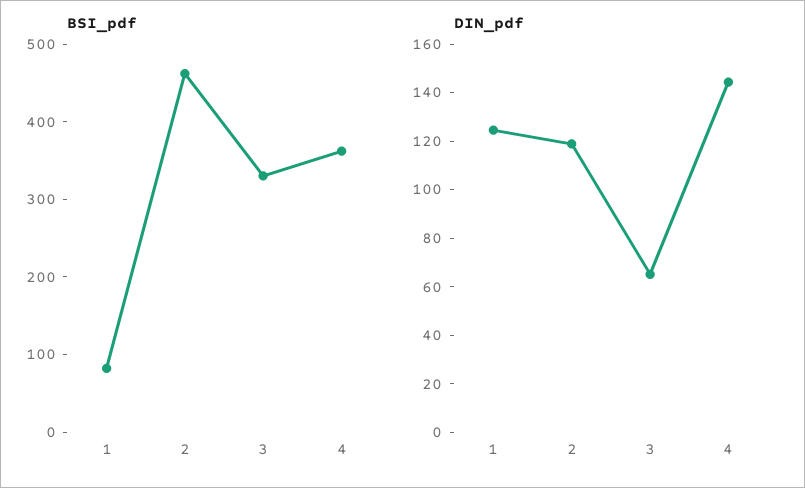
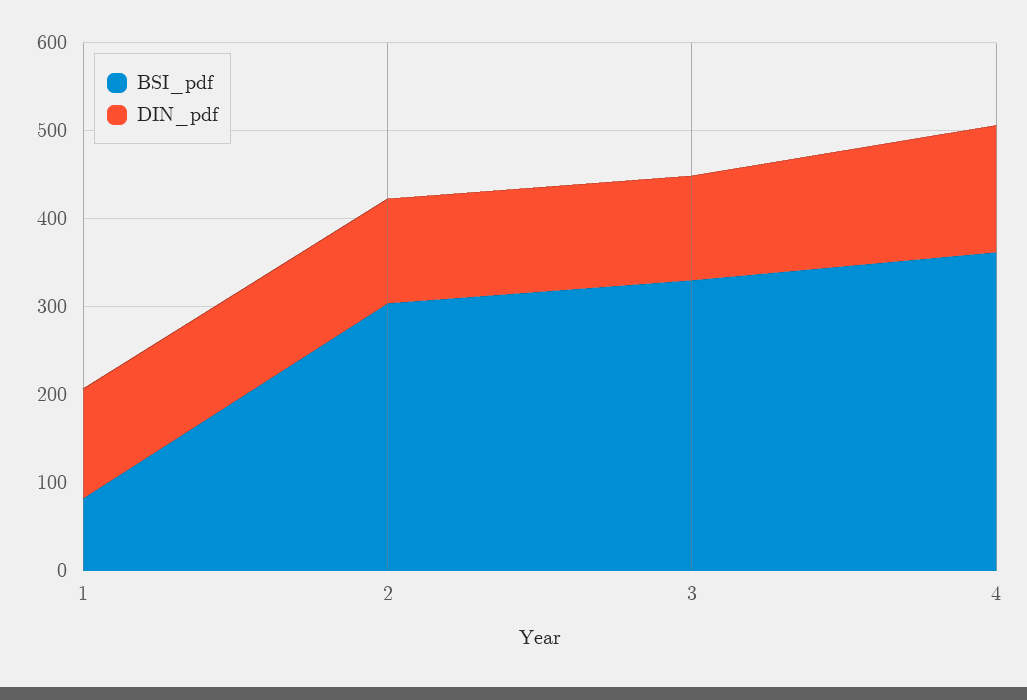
BSI_pdf, 2: 460 -> 300
DIN_pdf, 3: 65 -> 120

